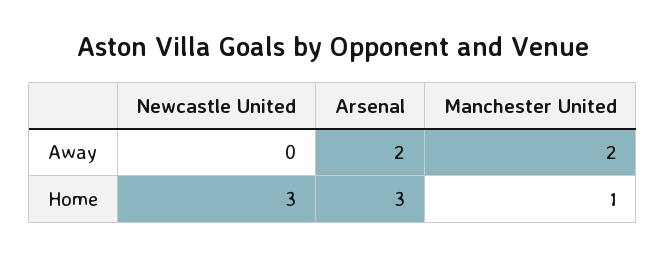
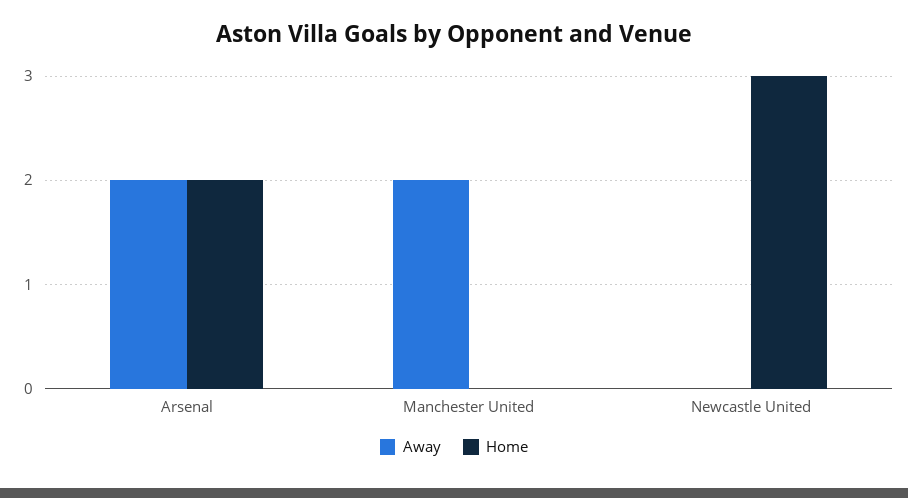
Home, Arsenal: 3 -> 2
Home, Manchester United: 1 -> 0

